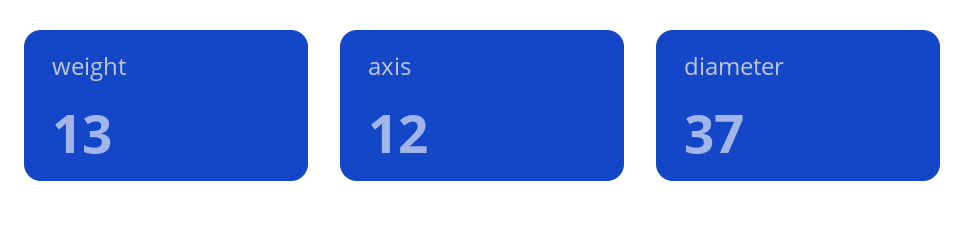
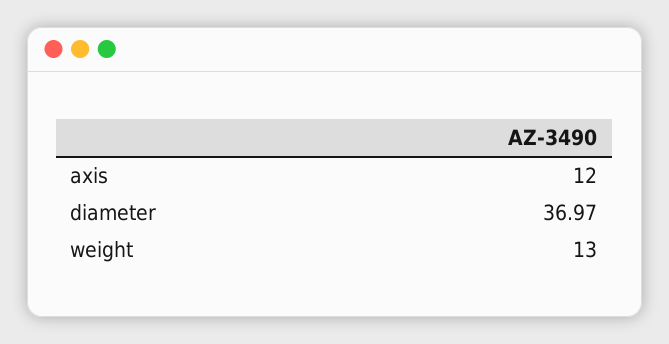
diameter: 37 -> 36.97

